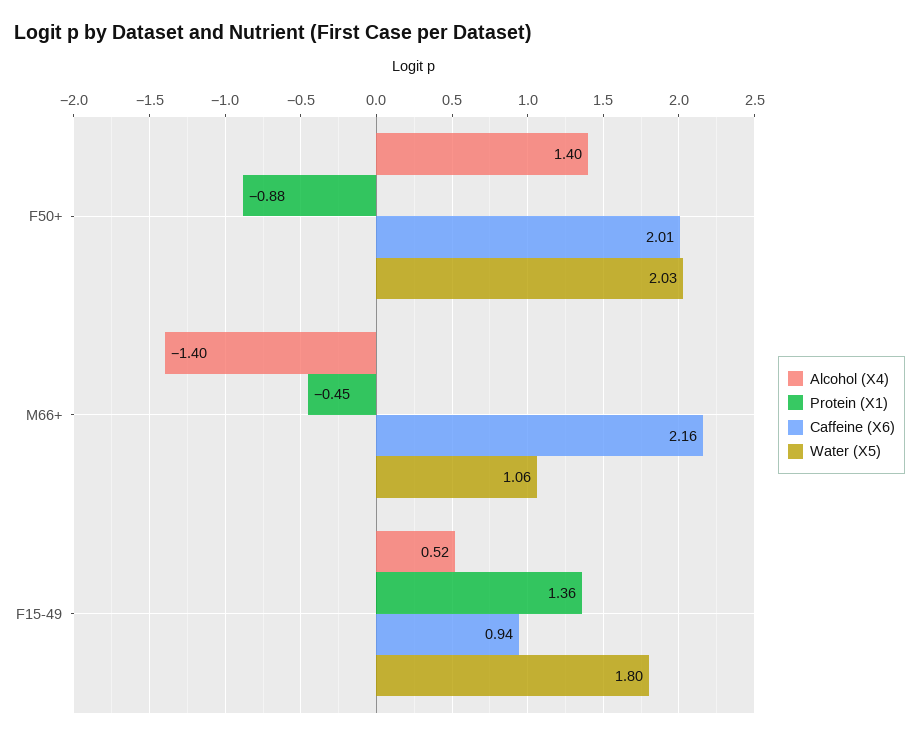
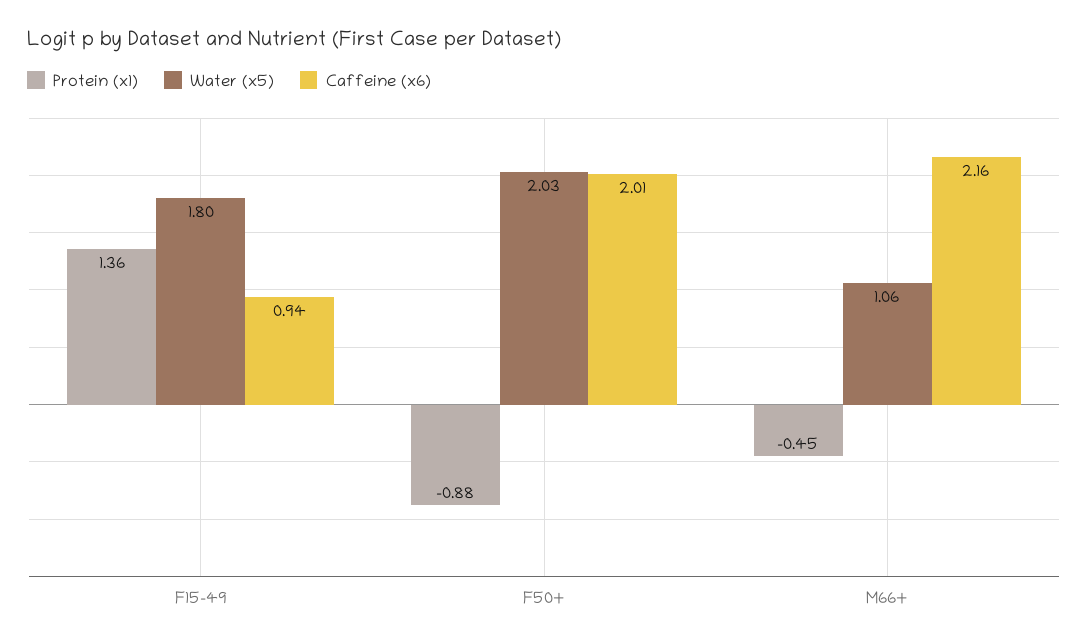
Alcohol (X4), F50+: 1.4 -> none
Alcohol (X4), M66+: -1.4 -> none
Alcohol (X4), F15-49: 0.52 -> none

